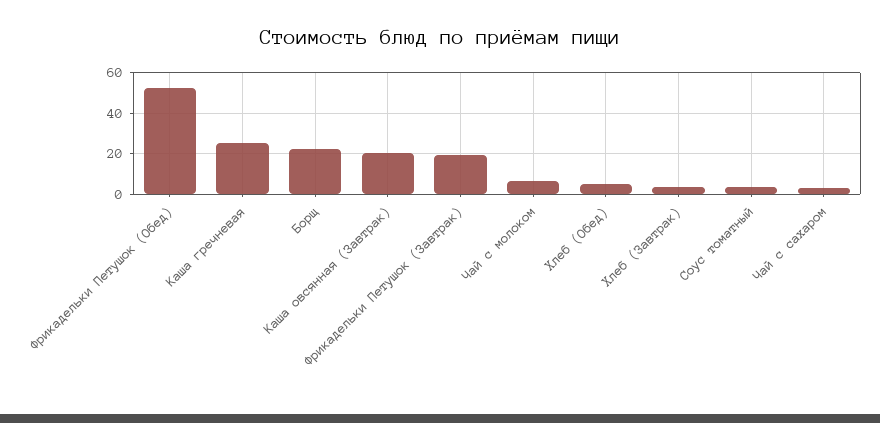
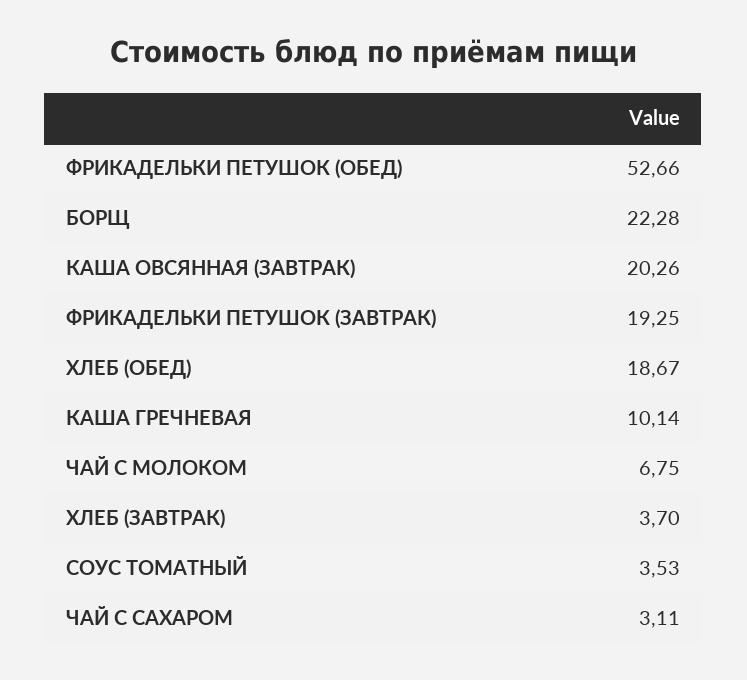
Каша гречневая: 25 -> 10.14
Хлеб (Обед): 5 -> 18.67

